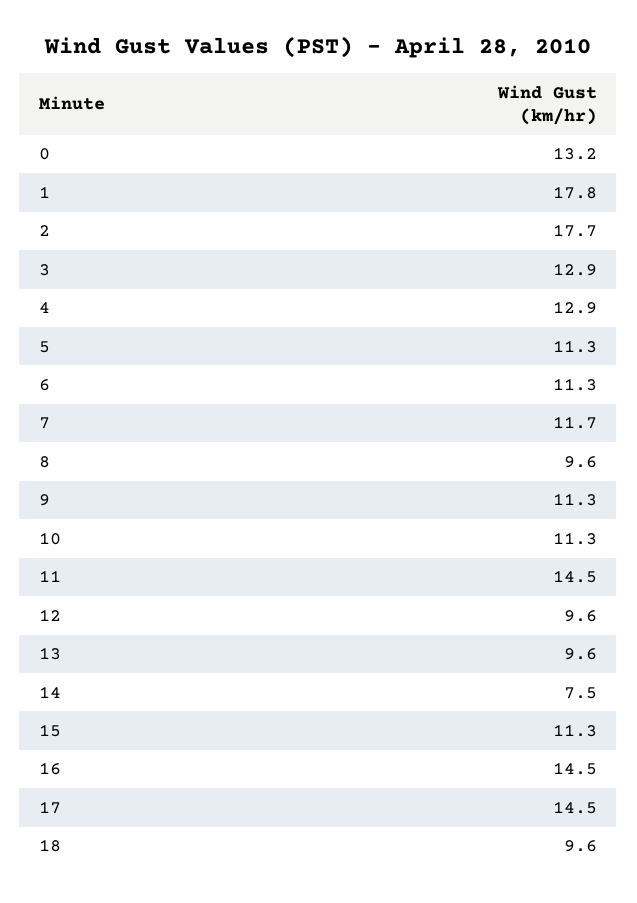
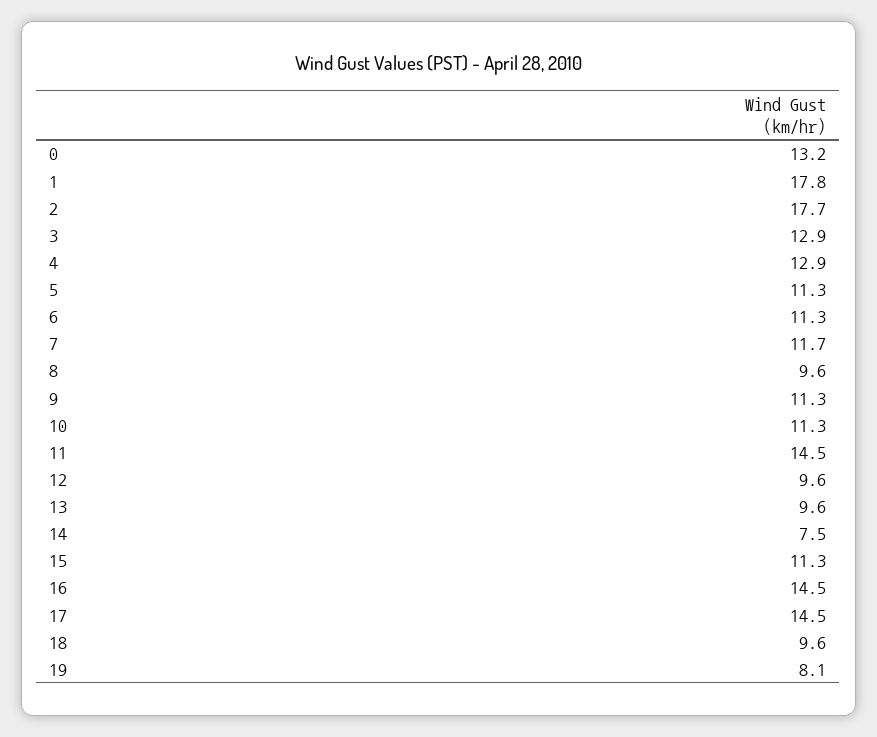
19: none -> 8.1

